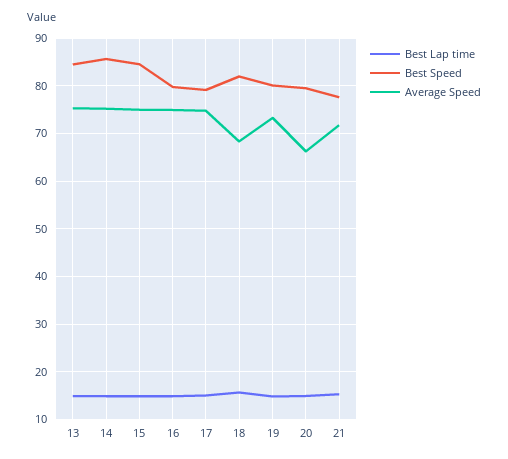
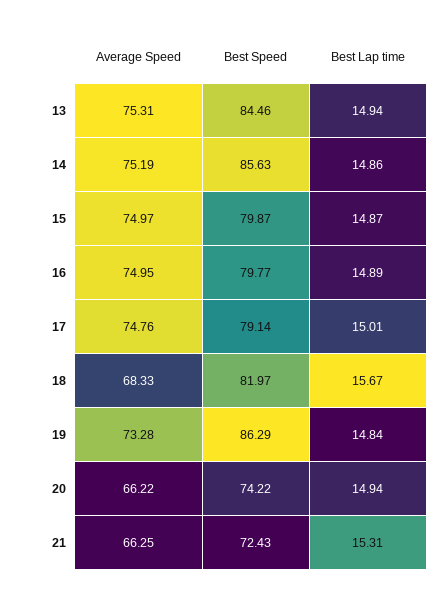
Best Speed, 15: 84 -> 79.87
Best Speed, 19: 80 -> 86.29
Best Speed, 20: 80 -> 74.22
Best Speed, 21: 78 -> 72.43
Average Speed, 21: 72 -> 66.25

